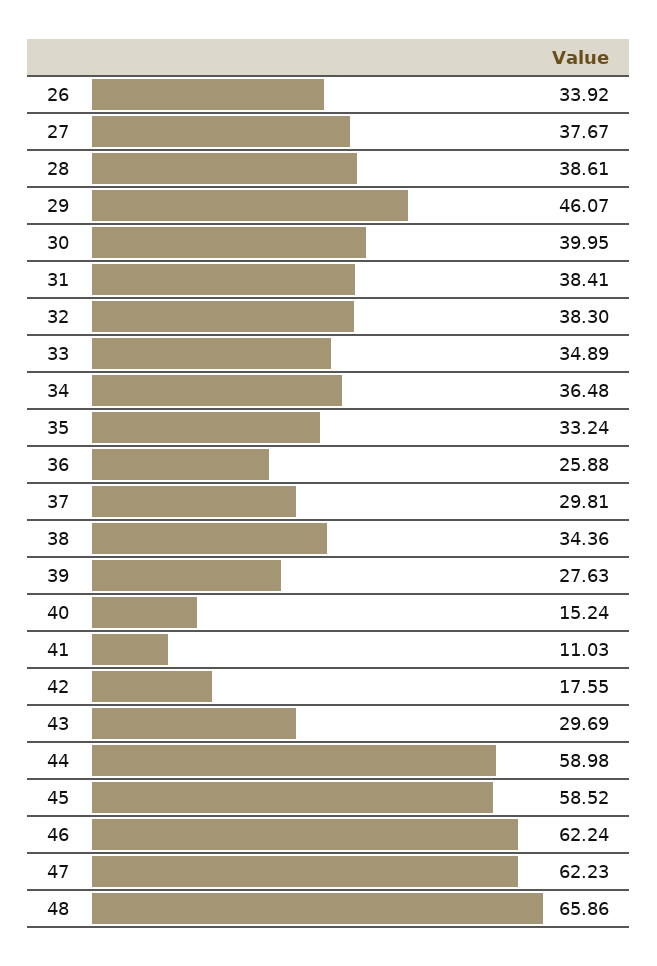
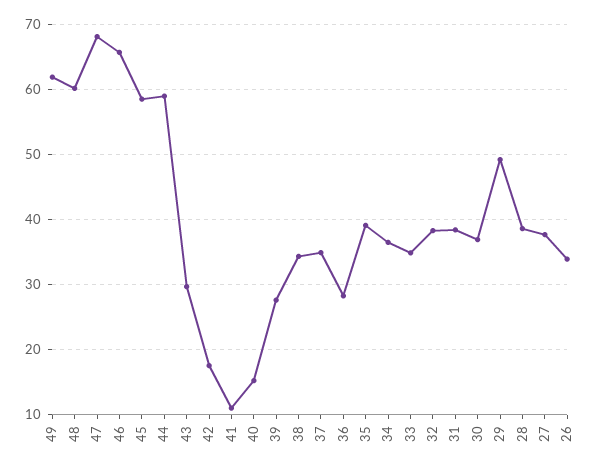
29: 46.07 -> 49
30: 39.95 -> 37
35: 33.24 -> 39
36: 25.88 -> 28
37: 29.81 -> 35
46: 62.24 -> 66
47: 62.23 -> 68
48: 65.86 -> 60
49: none -> 62

